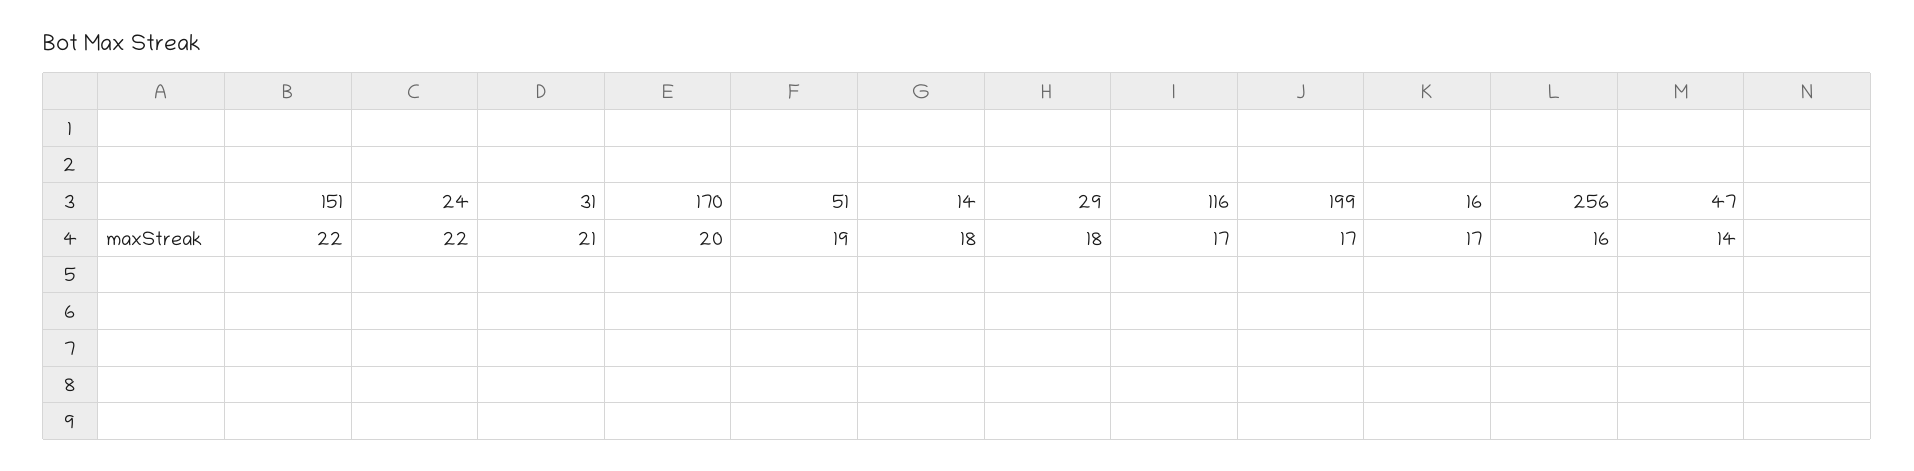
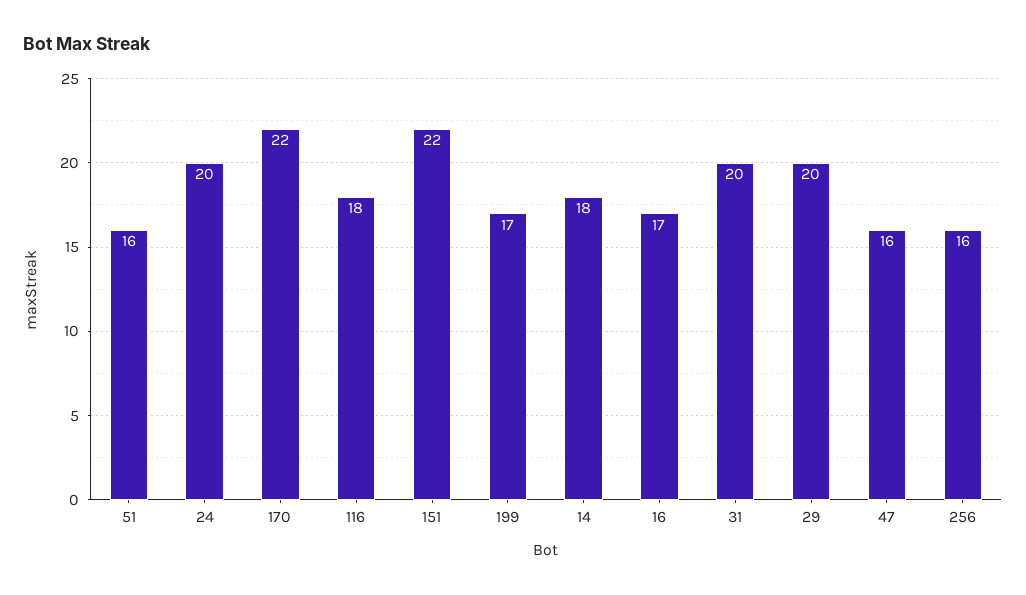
24: 22 -> 20
31: 21 -> 20
170: 20 -> 22
51: 19 -> 16
29: 18 -> 20
116: 17 -> 18
47: 14 -> 16

